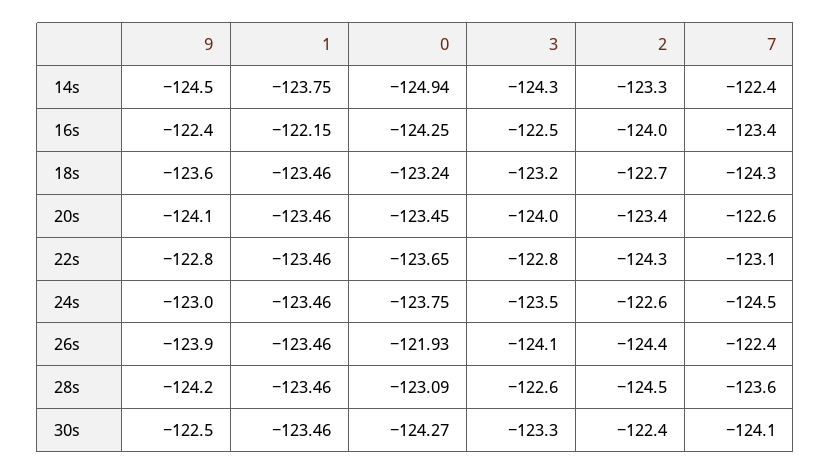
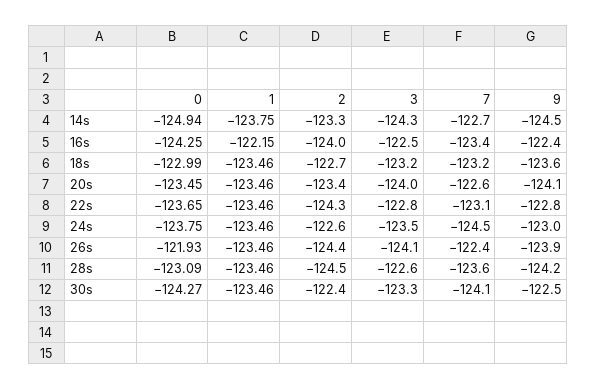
7, 14s: -122.4 -> -122.7
0, 18s: -123.24 -> -122.99
7, 18s: -124.3 -> -123.2

